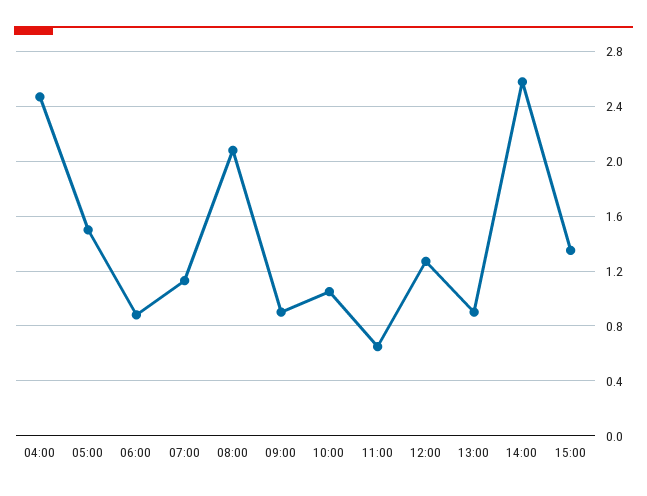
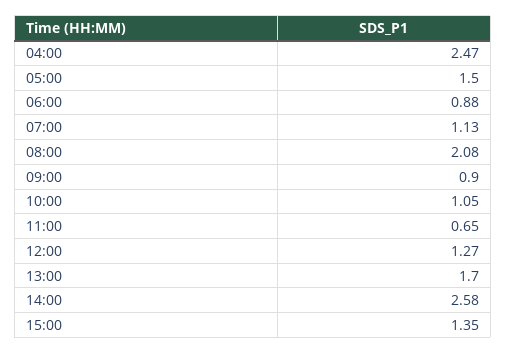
13:00: 0.9 -> 1.7

